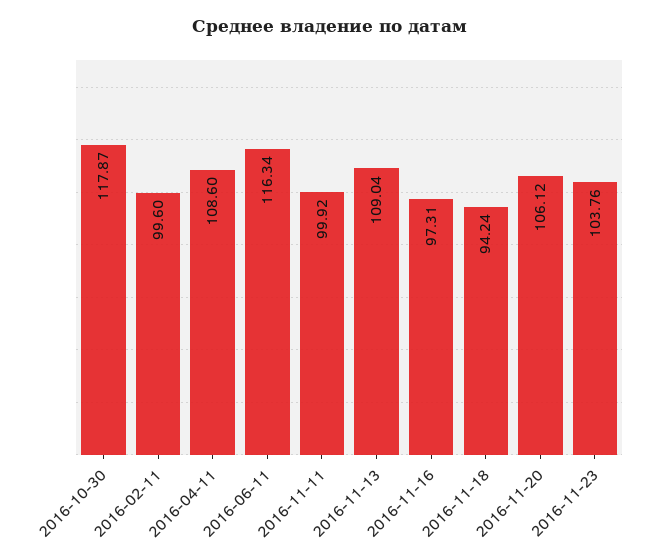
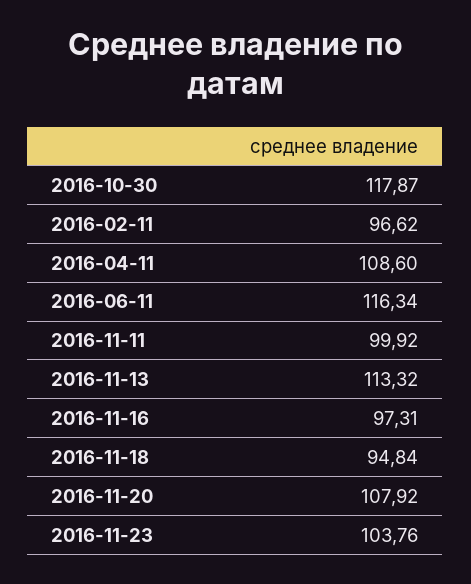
2016-02-11: 99.6 -> 96.62
2016-11-13: 109.04 -> 113.32
2016-11-18: 94.24 -> 94.84
2016-11-20: 106.12 -> 107.92

